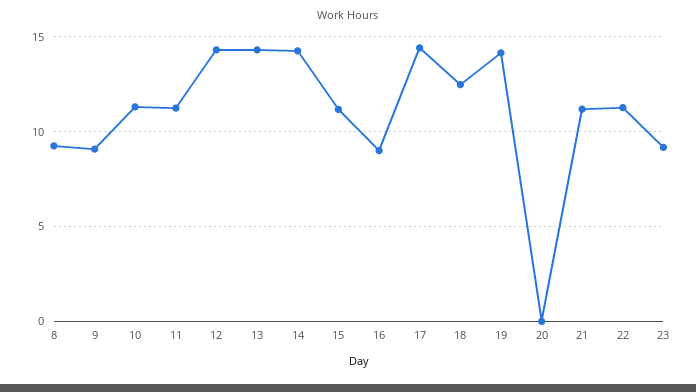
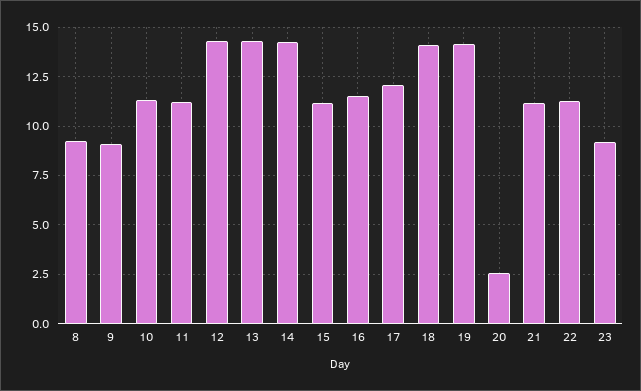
16: 9 -> 11.5
17: 14.5 -> 12
18: 12.5 -> 14
20: 0 -> 2.5

